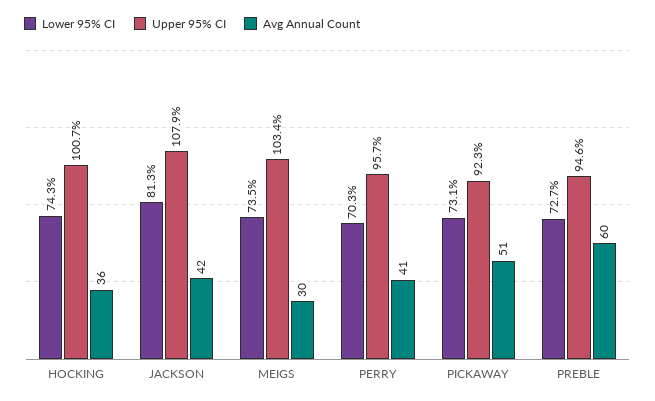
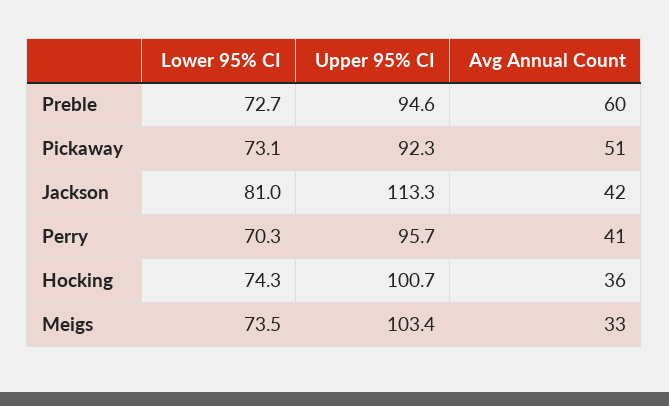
Lower 95% CI, JACKSON: 81.3 -> 81
Upper 95% CI, JACKSON: 107.9 -> 113.3
Avg Annual Count, MEIGS: 30 -> 33

